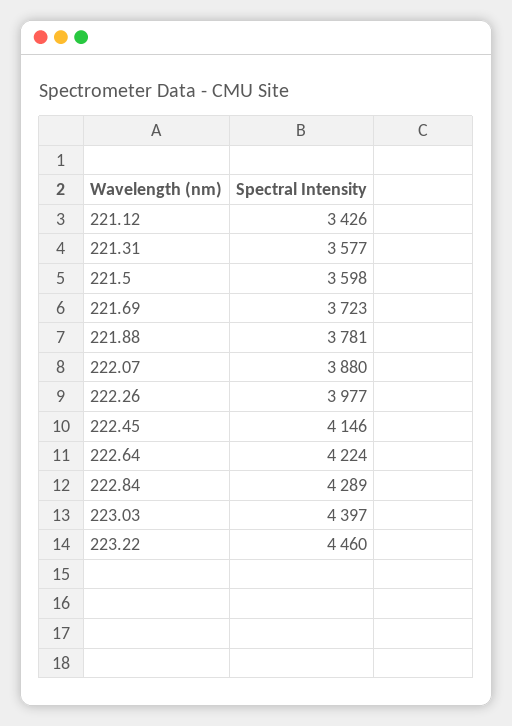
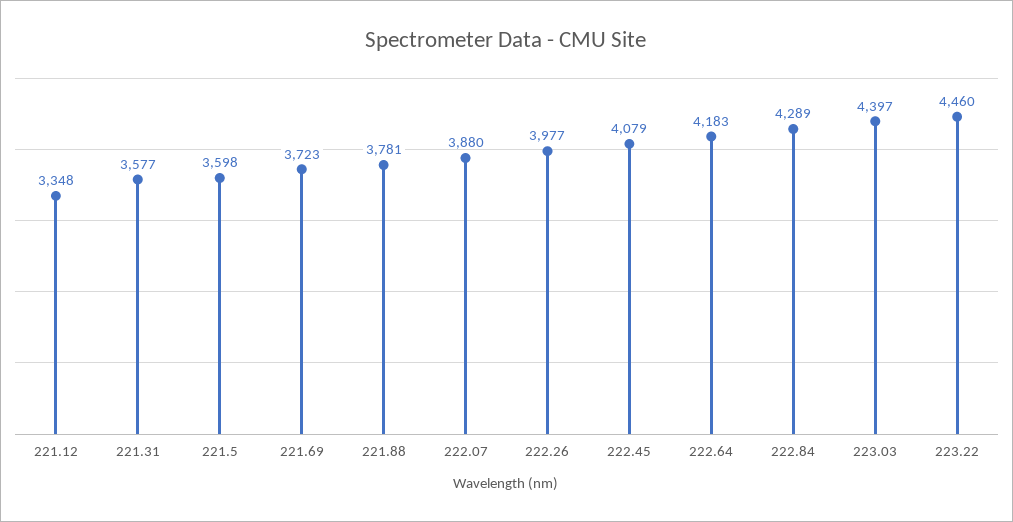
221.12: 3426 -> 3348
222.45: 4146 -> 4079
222.64: 4224 -> 4183

